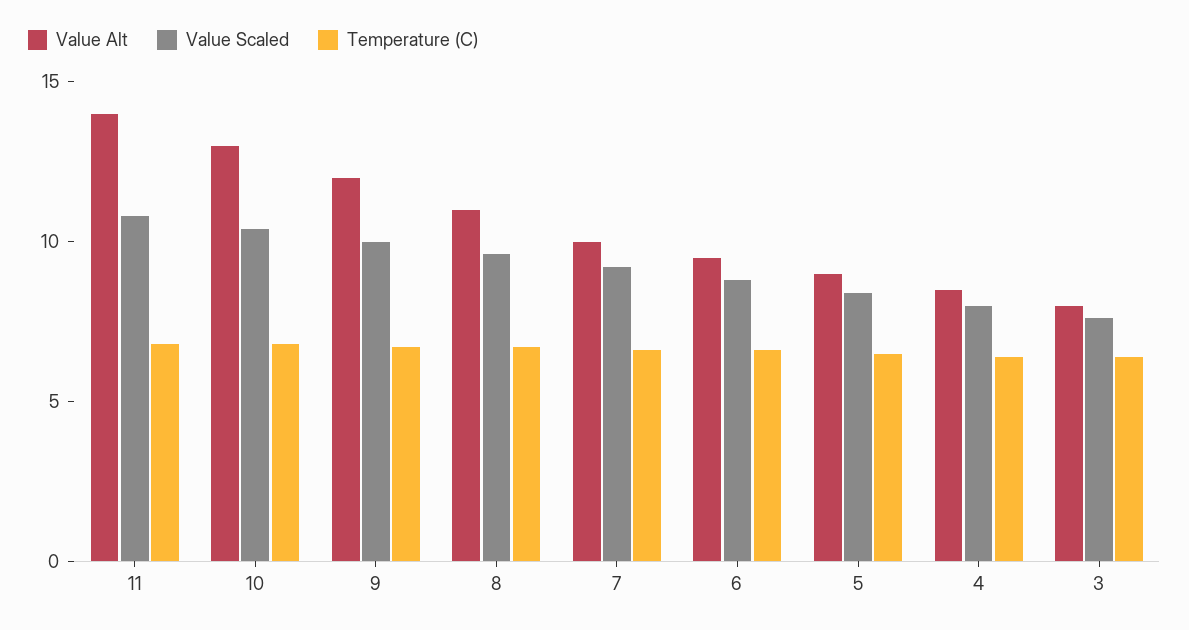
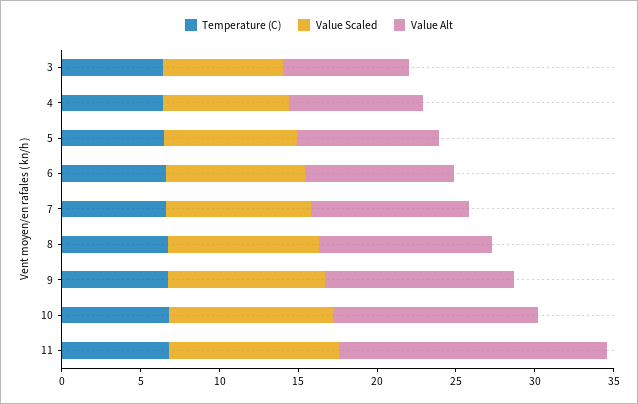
Value Alt, 11: 14 -> 17

